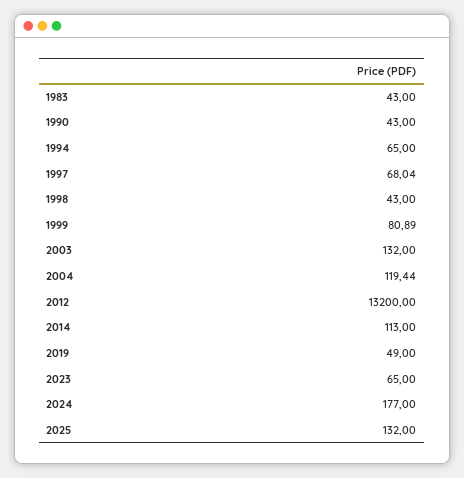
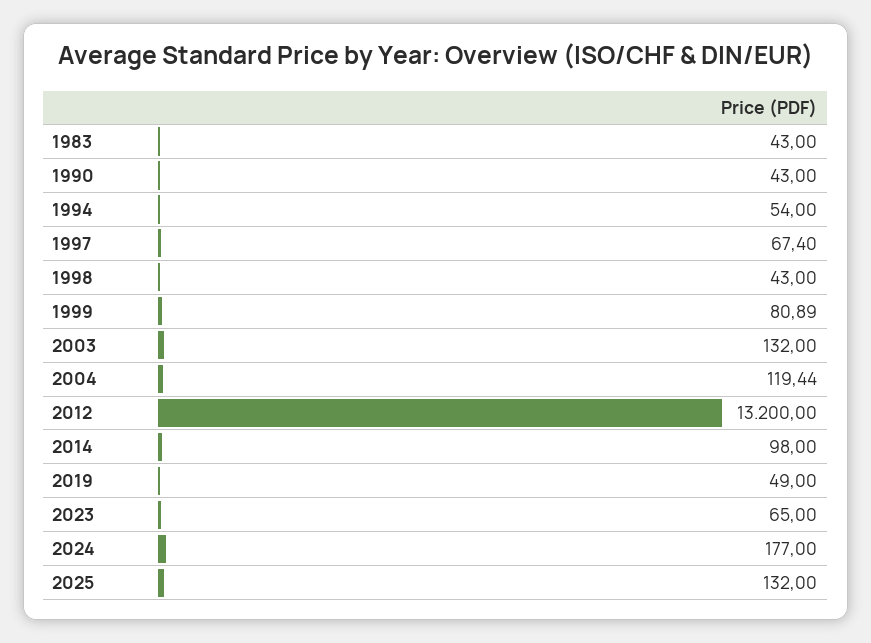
1994: 65 -> 54
1997: 68.04 -> 67.4
2014: 113 -> 98

